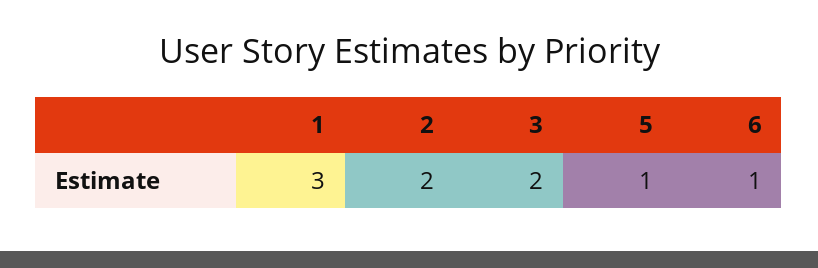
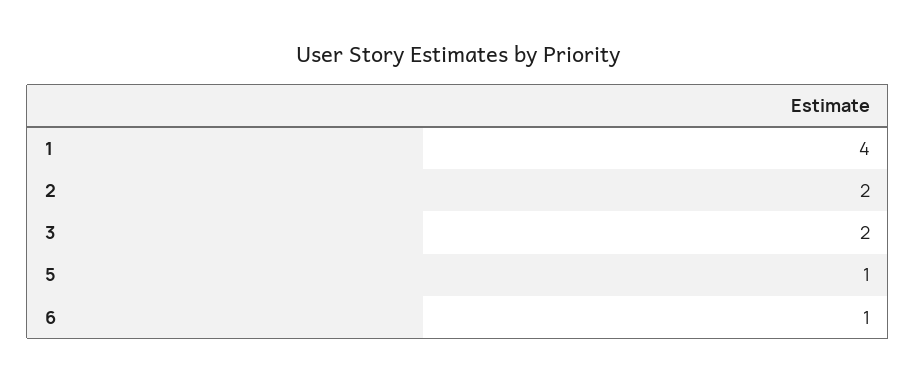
1: 3 -> 4

